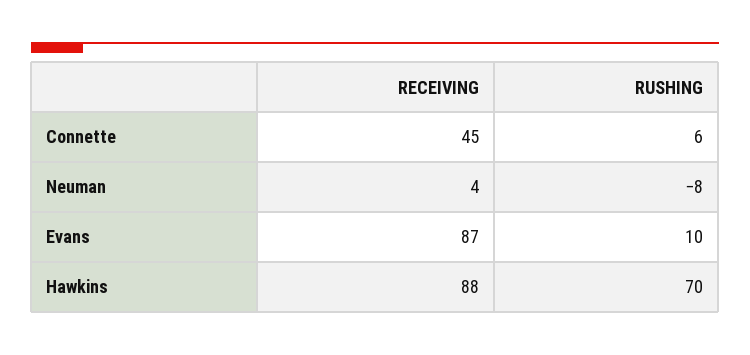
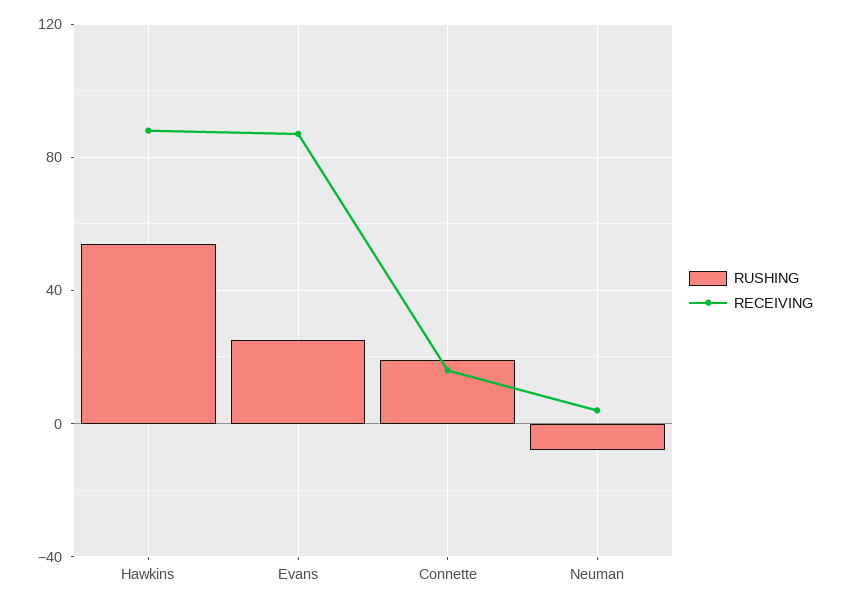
RECEIVING, Connette: 45 -> 15
RUSHING, Connette: 6 -> 20
RUSHING, Evans: 10 -> 25
RUSHING, Hawkins: 70 -> 55

